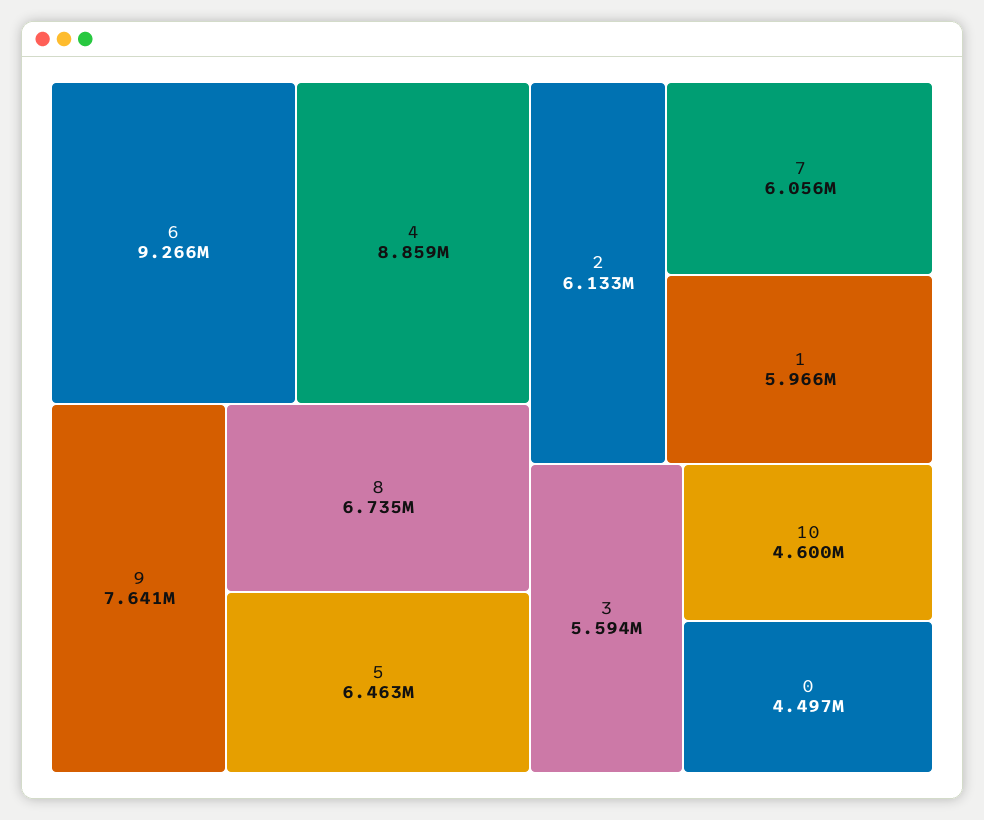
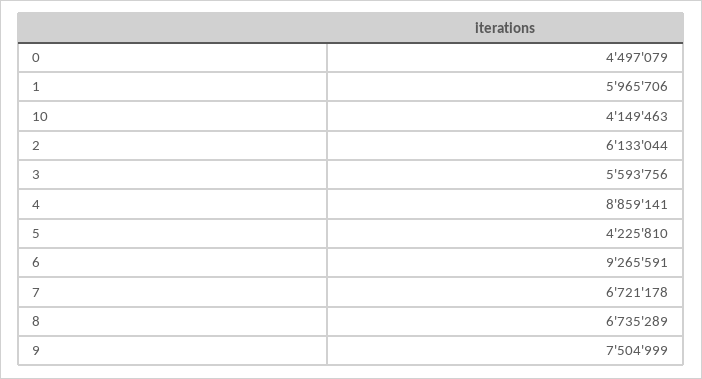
9: 7641000 -> 7504999
5: 6463000 -> 4225810
7: 6056000 -> 6721178
10: 4600000 -> 4149463

